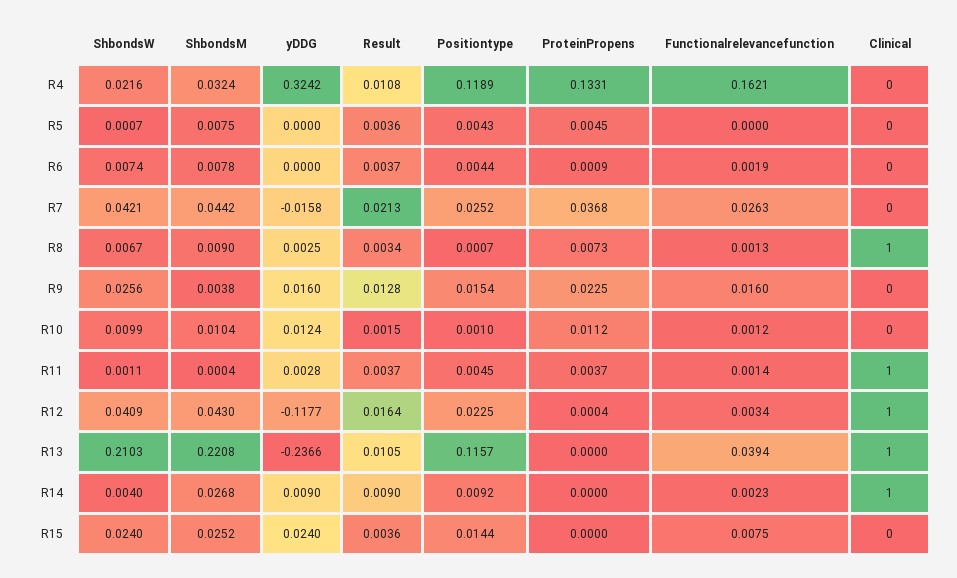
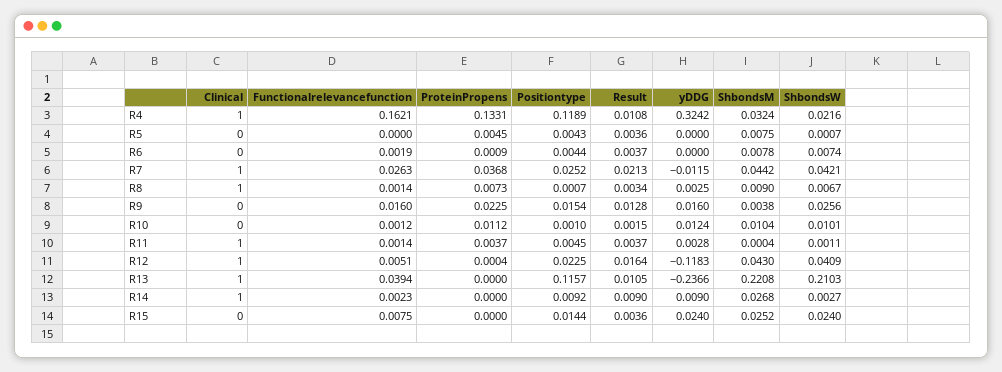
Clinical, R4: 0 -> 1
yDDG, R7: -0.0158 -> -0.0115
Clinical, R7: 0 -> 1
Functionalrelevancefunction, R8: 0.0013 -> 0.0014
ShbondsW, R10: 0.0099 -> 0.0101
yDDG, R12: -0.1177 -> -0.1183
Functionalrelevancefunction, R12: 0.0034 -> 0.0051
ShbondsW, R14: 0.004 -> 0.0027

